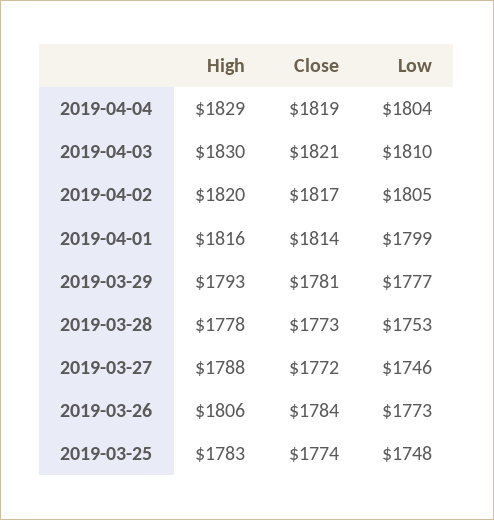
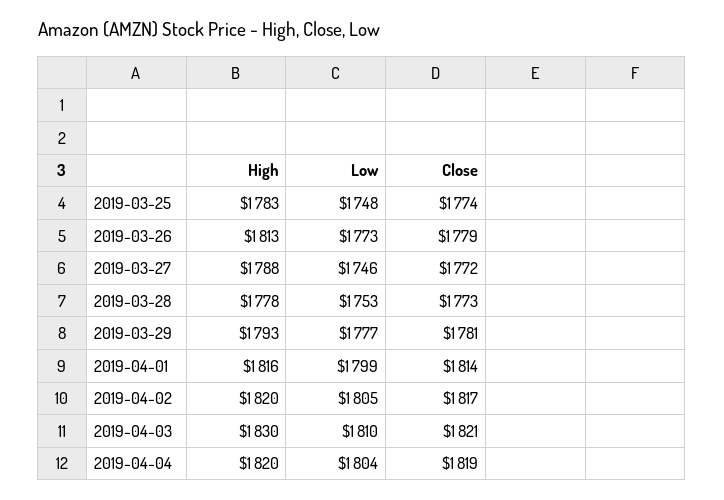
High, 2019-04-04: 1829 -> 1820
High, 2019-03-26: 1806 -> 1813
Close, 2019-03-26: 1784 -> 1779

